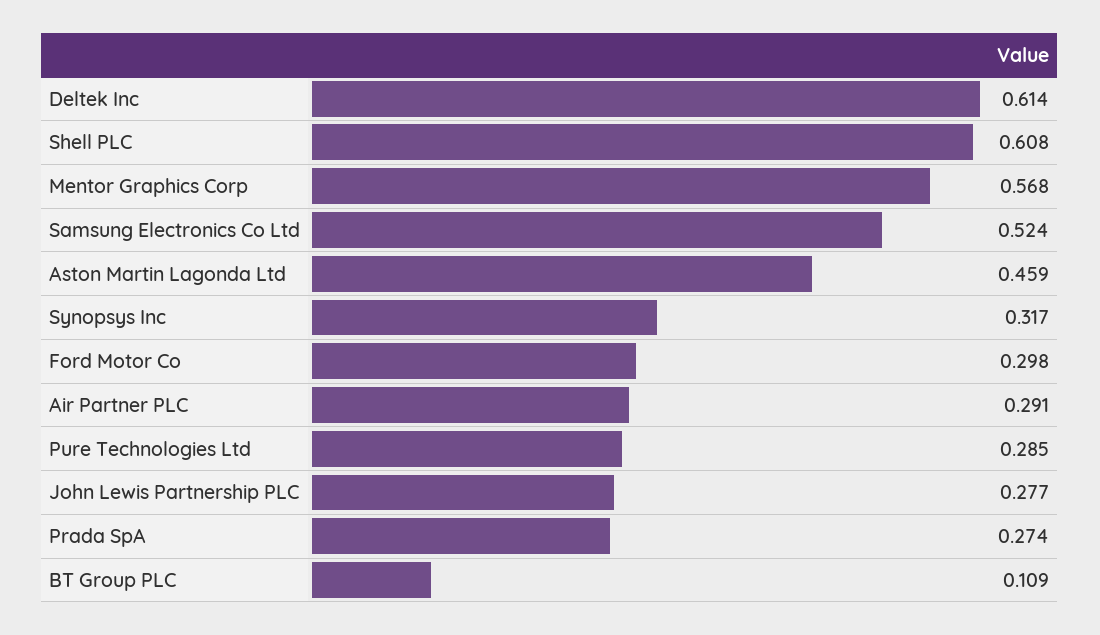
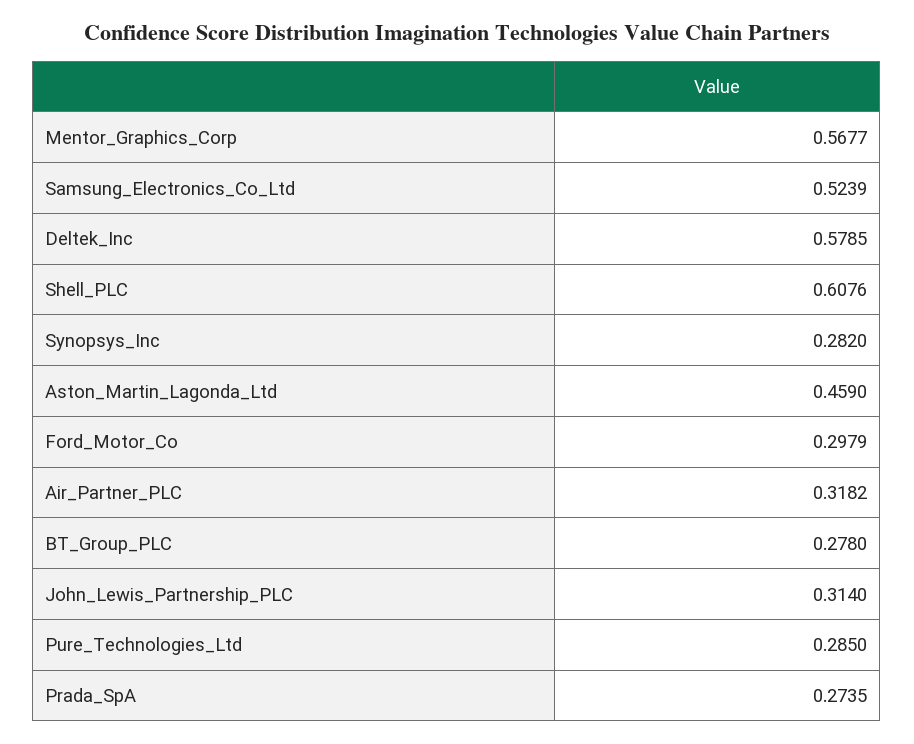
Deltek Inc: 0.614 -> 0.5785
Synopsys Inc: 0.317 -> 0.282
Air Partner PLC: 0.291 -> 0.3182
John Lewis Partnership PLC: 0.277 -> 0.314
BT Group PLC: 0.109 -> 0.278

